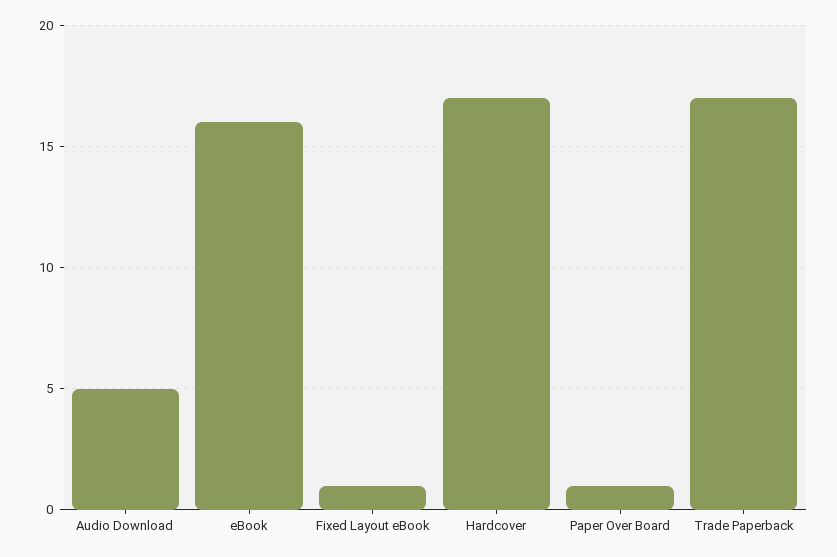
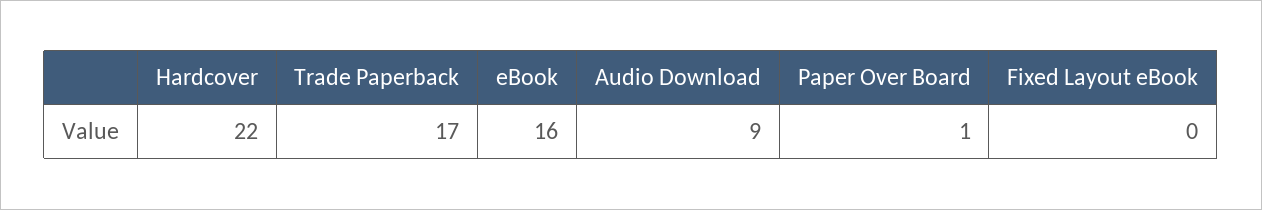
Audio Download: 5 -> 9
Fixed Layout eBook: 1 -> 0
Hardcover: 17 -> 22

